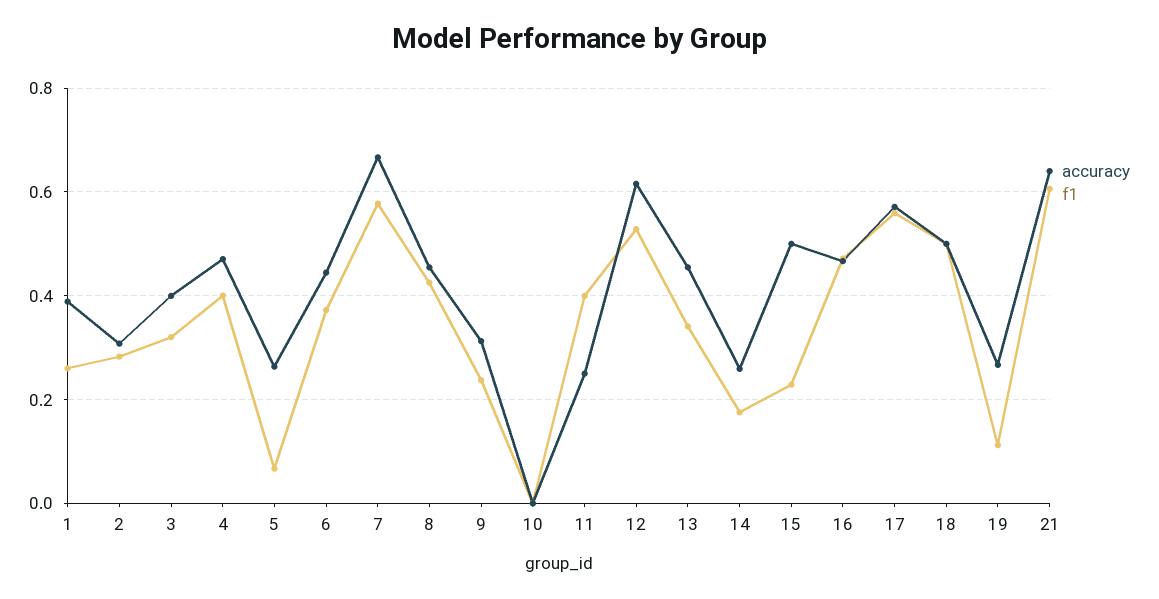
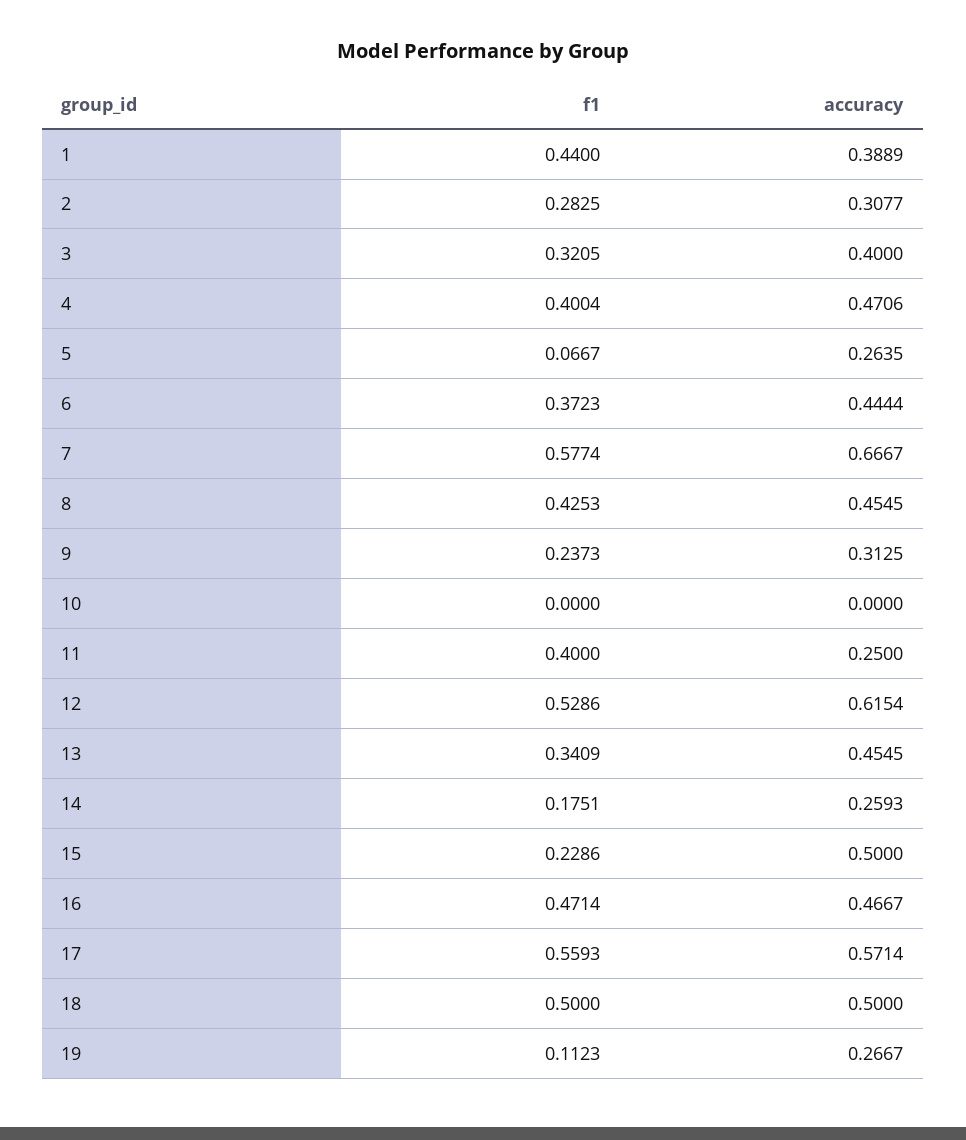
f1, 1: 0.26 -> 0.44
accuracy, 21: 0.64 -> none
f1, 21: 0.6 -> none

